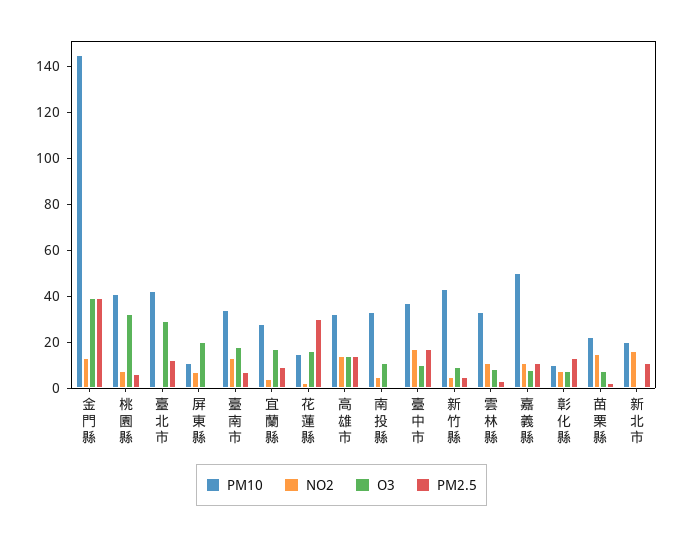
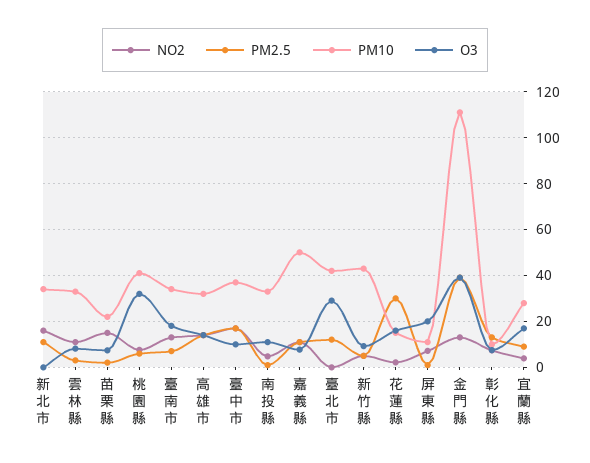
PM10, 金門縣: 145 -> 110
PM10, 新北市: 20 -> 35

